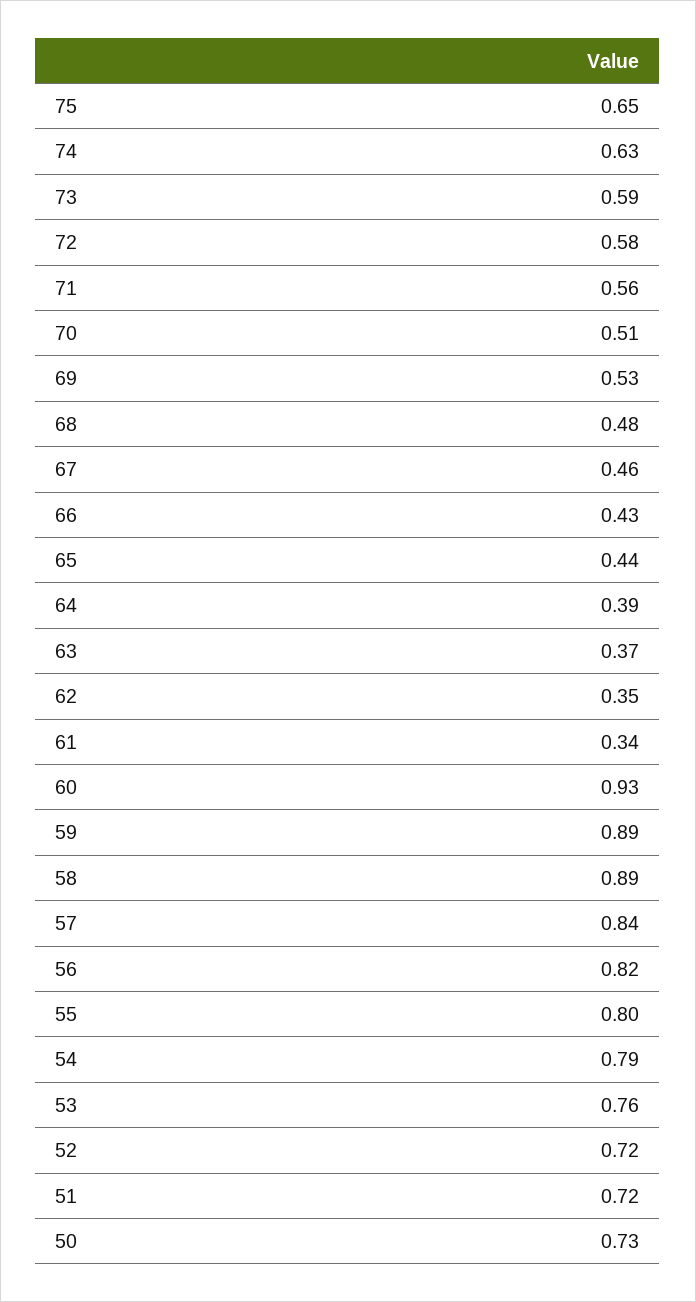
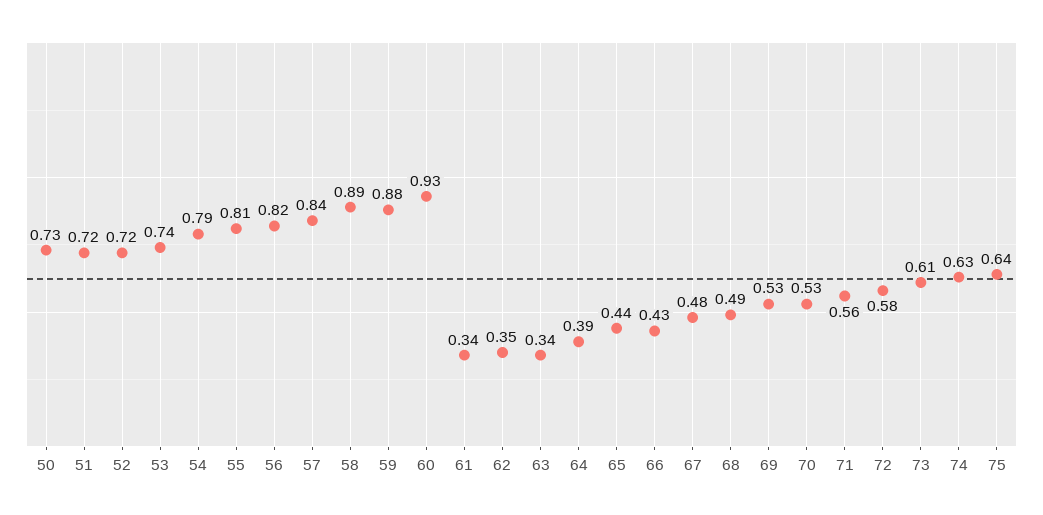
75: 0.65 -> 0.64
73: 0.59 -> 0.61
70: 0.51 -> 0.53
68: 0.48 -> 0.49
67: 0.46 -> 0.48
63: 0.37 -> 0.34
59: 0.89 -> 0.88
55: 0.8 -> 0.81
53: 0.76 -> 0.74

